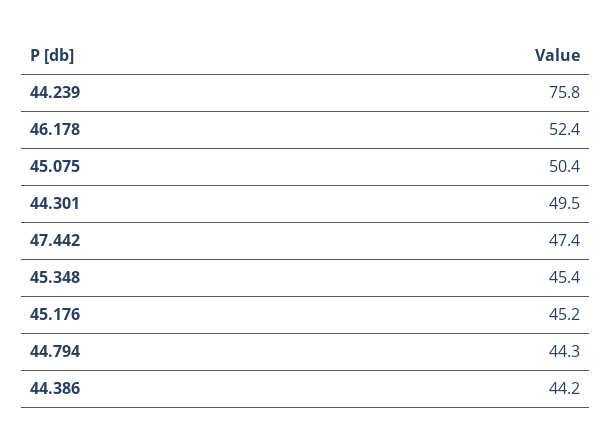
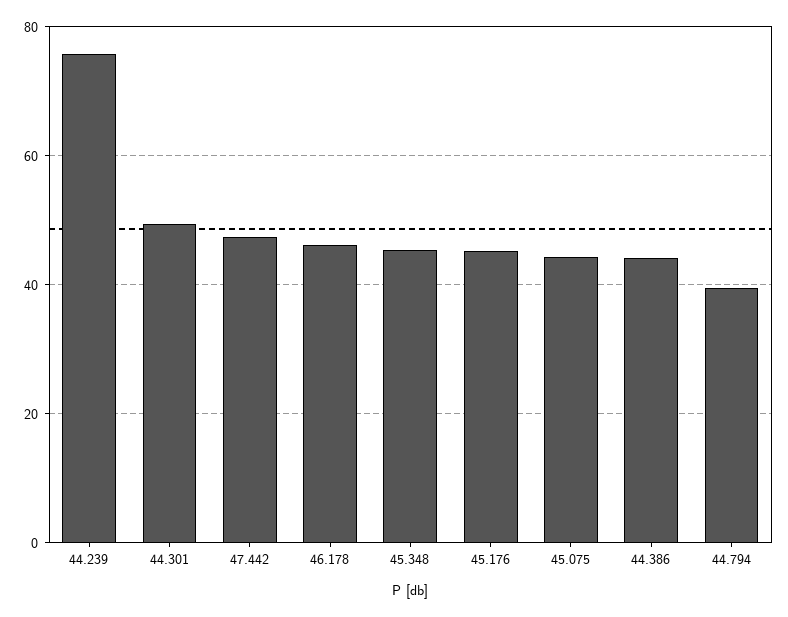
46.178: 52.4 -> 46
45.075: 50.4 -> 44
44.794: 44.3 -> 40

